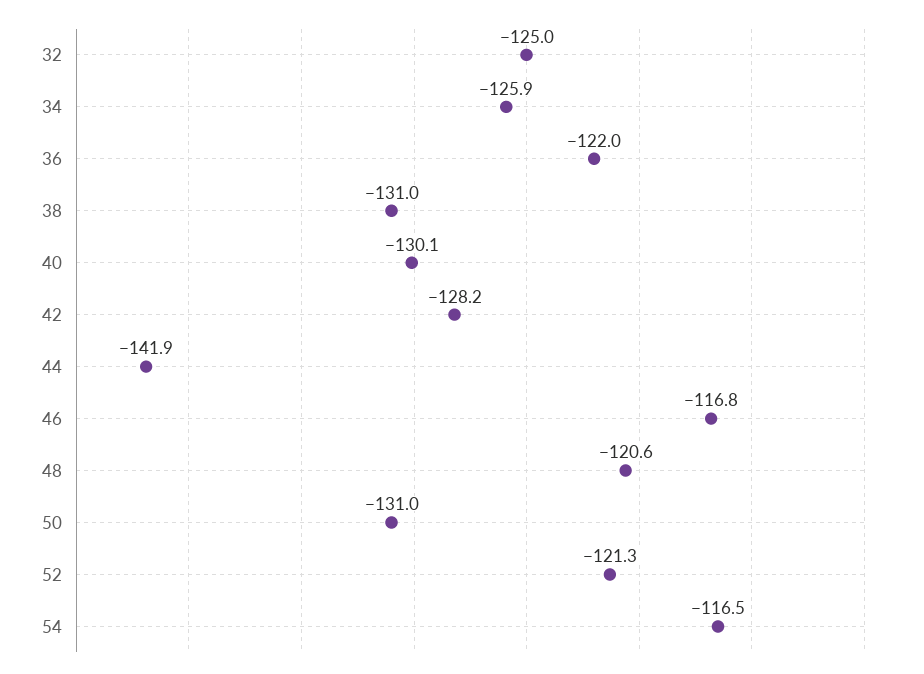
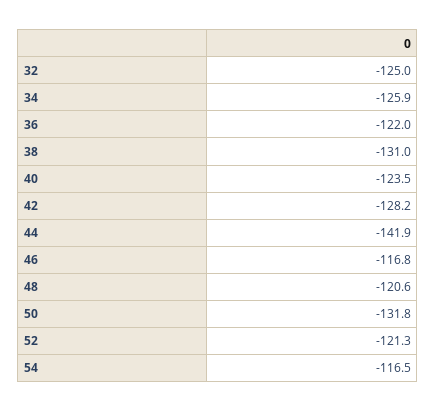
40: -130.1 -> -123.5
50: -131 -> -131.8

